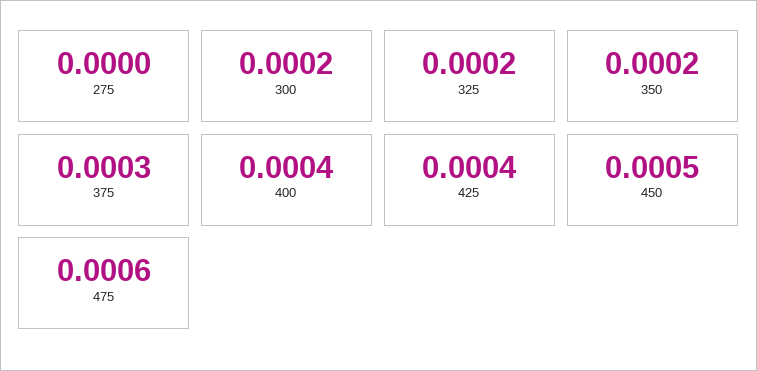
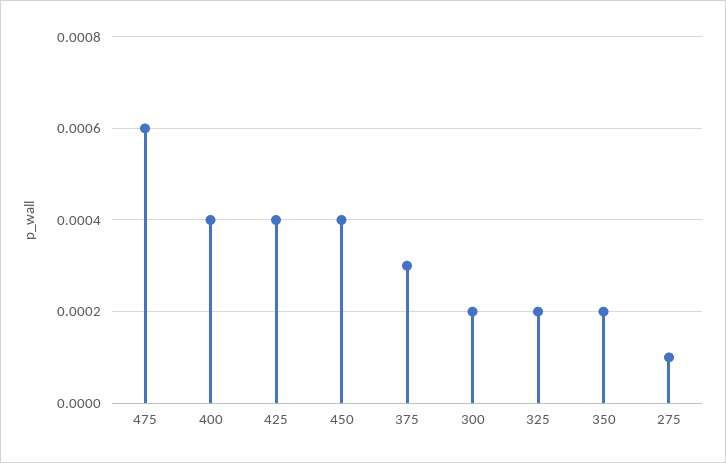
275: 0 -> 0.0001
450: 0.0005 -> 0.0004

